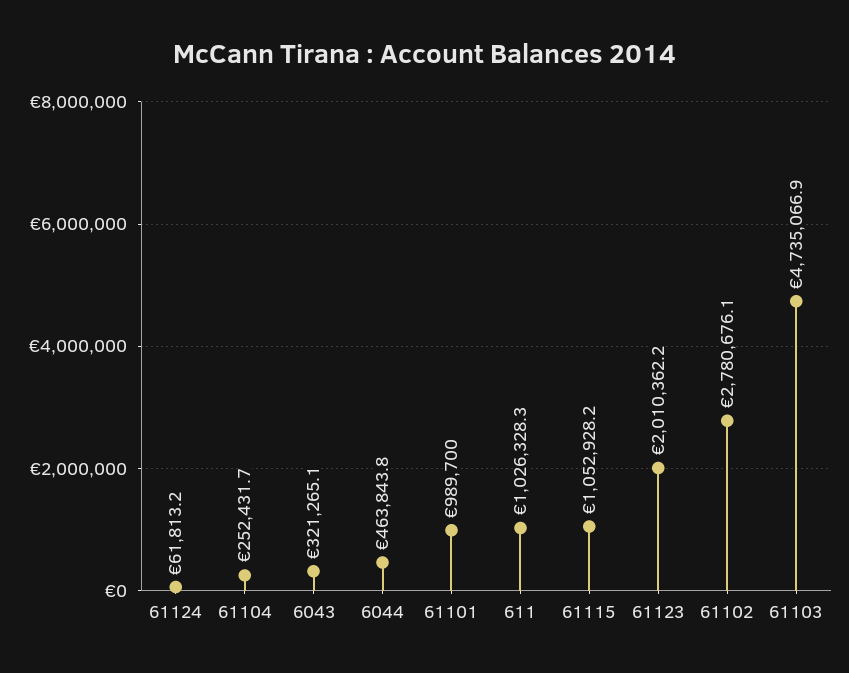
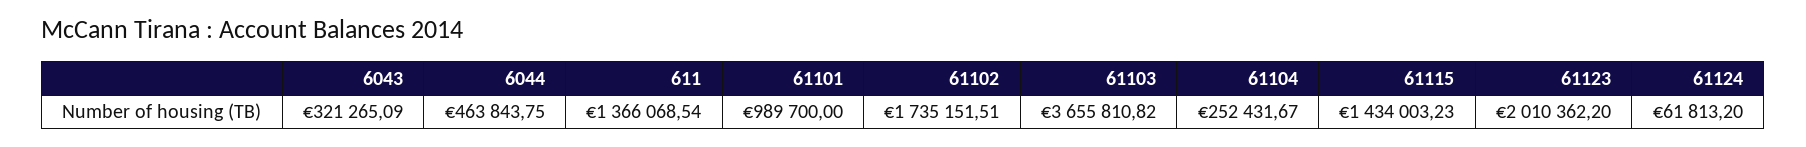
611: 1026328.3 -> 1366068.54
61115: 1052928.2 -> 1434003.23
61102: 2780676.1 -> 1735151.51
61103: 4735066.9 -> 3655810.82

